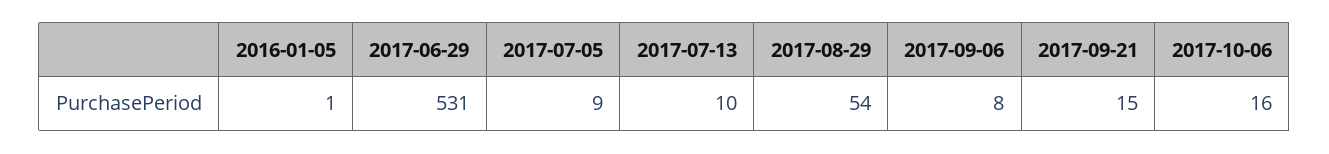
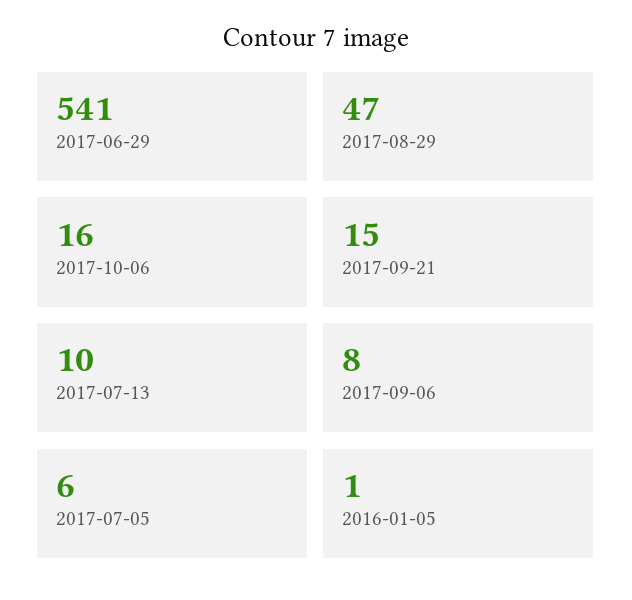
2017-06-29: 531 -> 541
2017-07-05: 9 -> 6
2017-08-29: 54 -> 47

